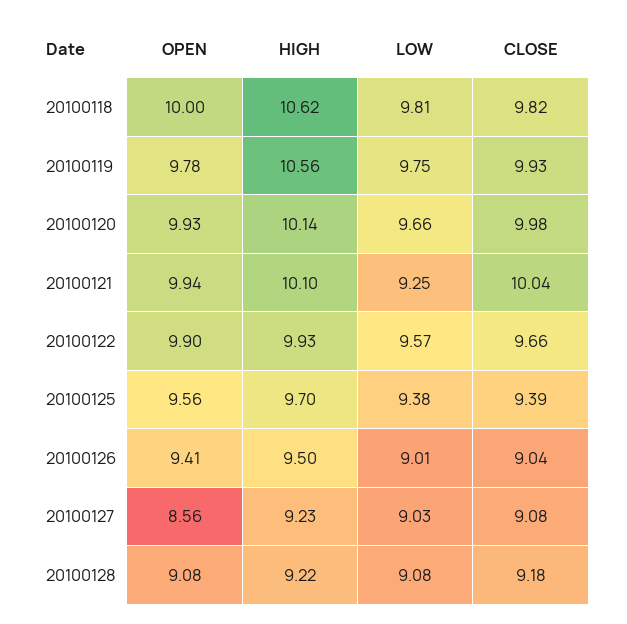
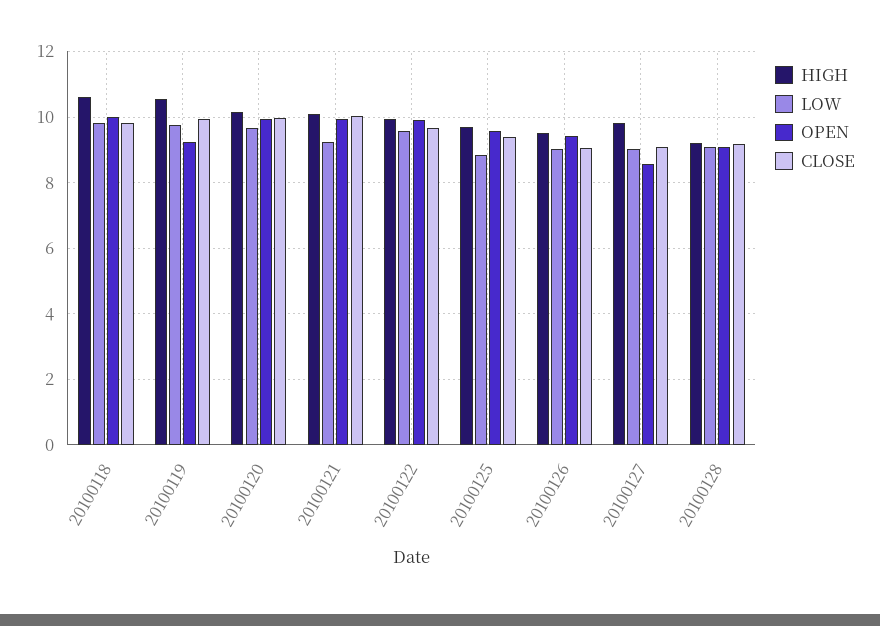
OPEN, 20100119: 9.78 -> 9.2
LOW, 20100125: 9.38 -> 8.8
HIGH, 20100127: 9.23 -> 9.8

